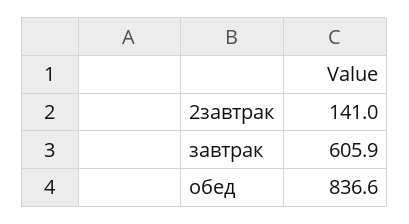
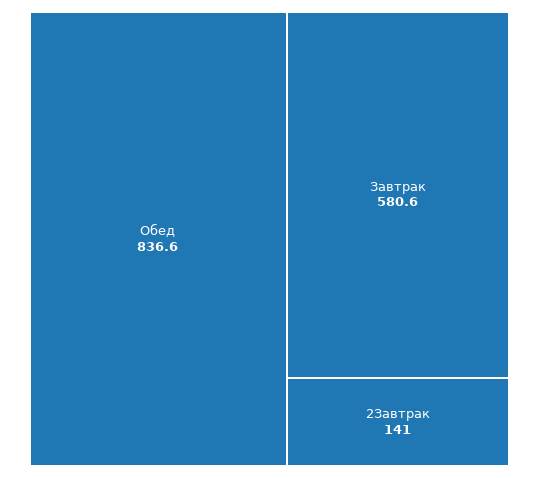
завтрак: 605.9 -> 580.6

